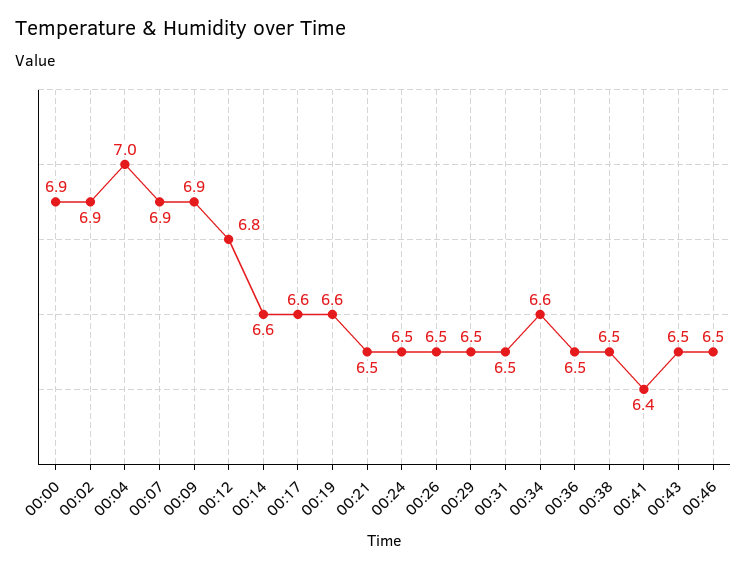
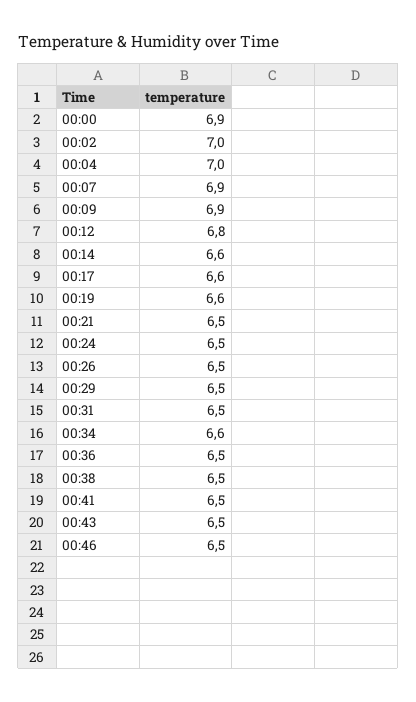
00:02: 6.9 -> 7
00:41: 6.4 -> 6.5

